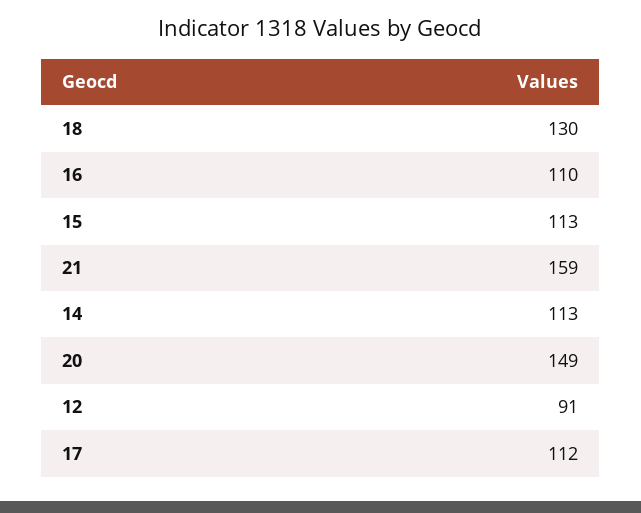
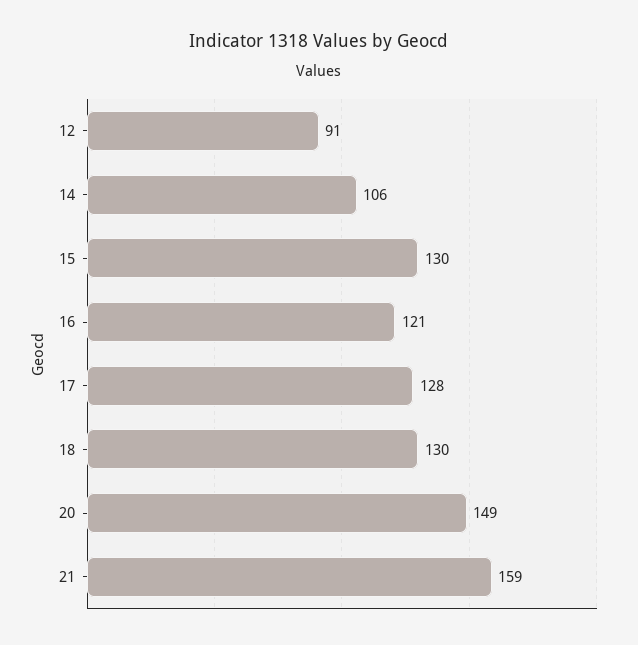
16: 110 -> 121
15: 113 -> 130
14: 113 -> 106
17: 112 -> 128

